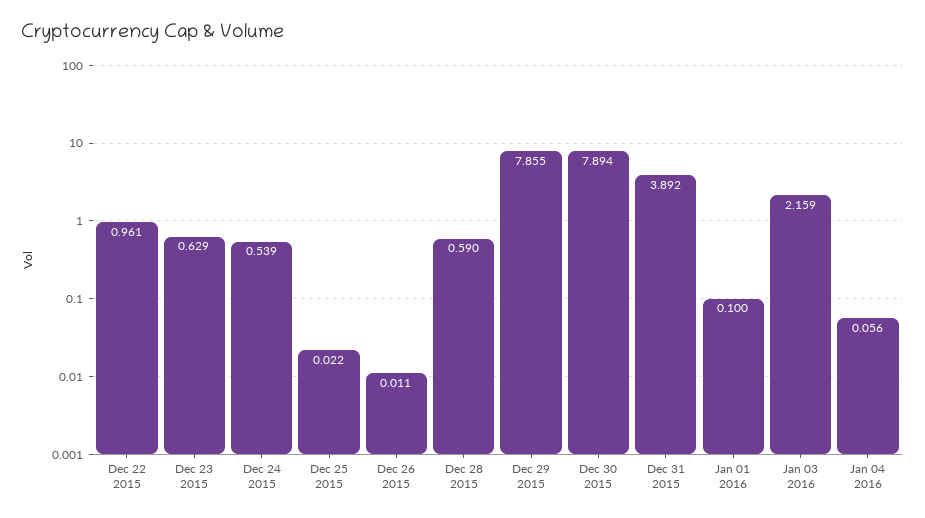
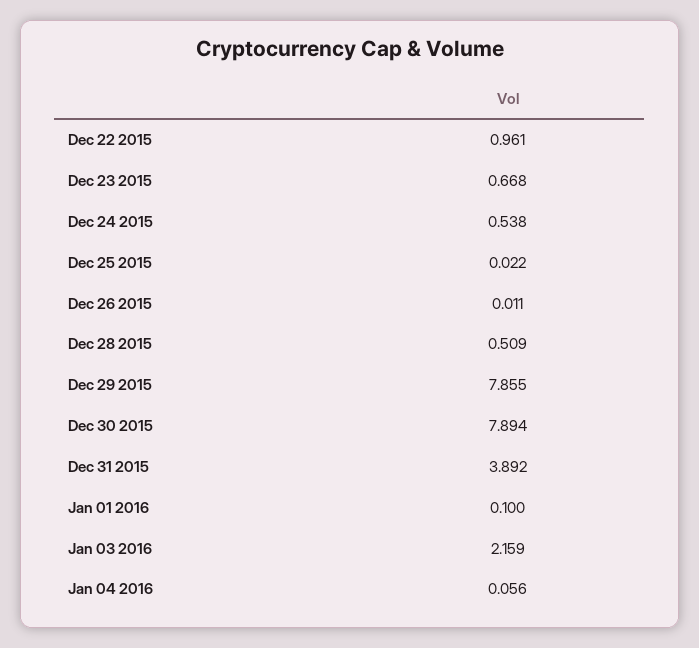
Dec 23 2015: 0.629 -> 0.668
Dec 24 2015: 0.539 -> 0.538
Dec 28 2015: 0.59 -> 0.509

